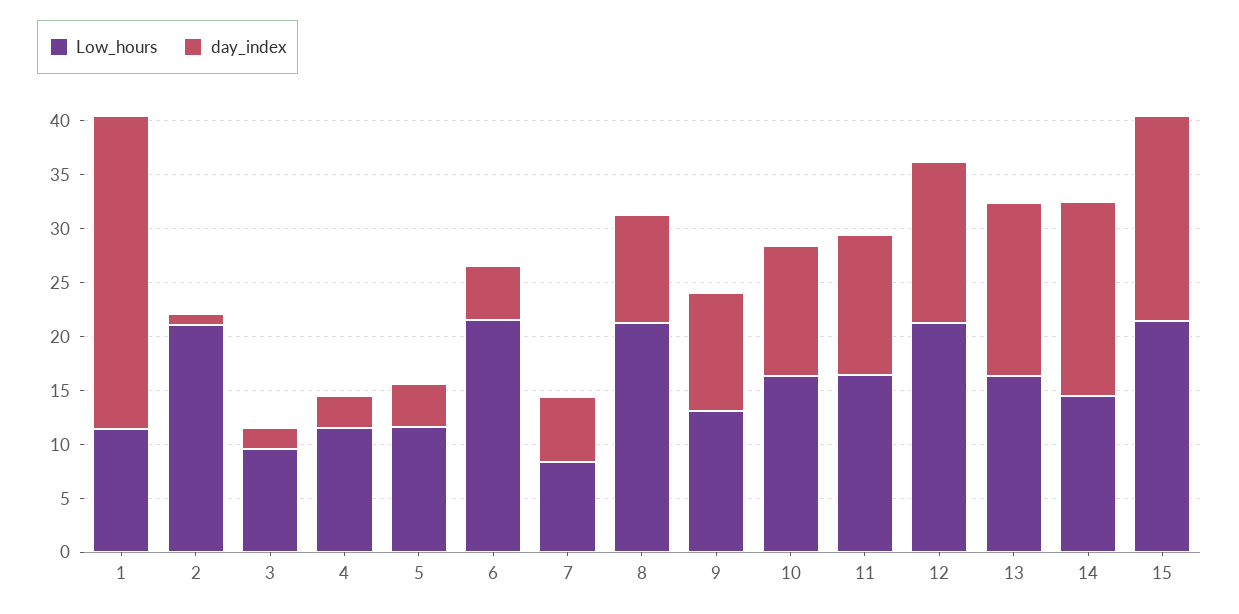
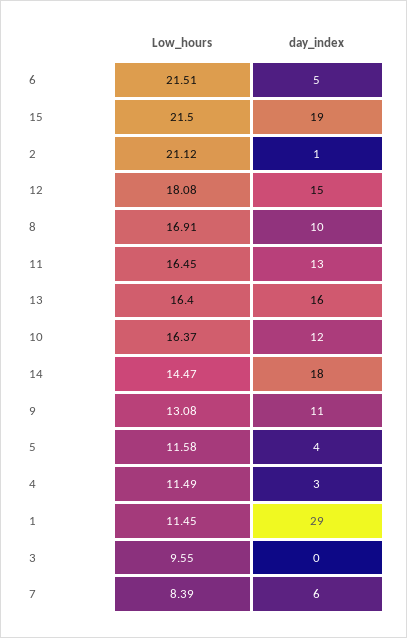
day_index, 3: 2 -> 0
Low_hours, 8: 21 -> 16.91
Low_hours, 12: 21 -> 18.08

